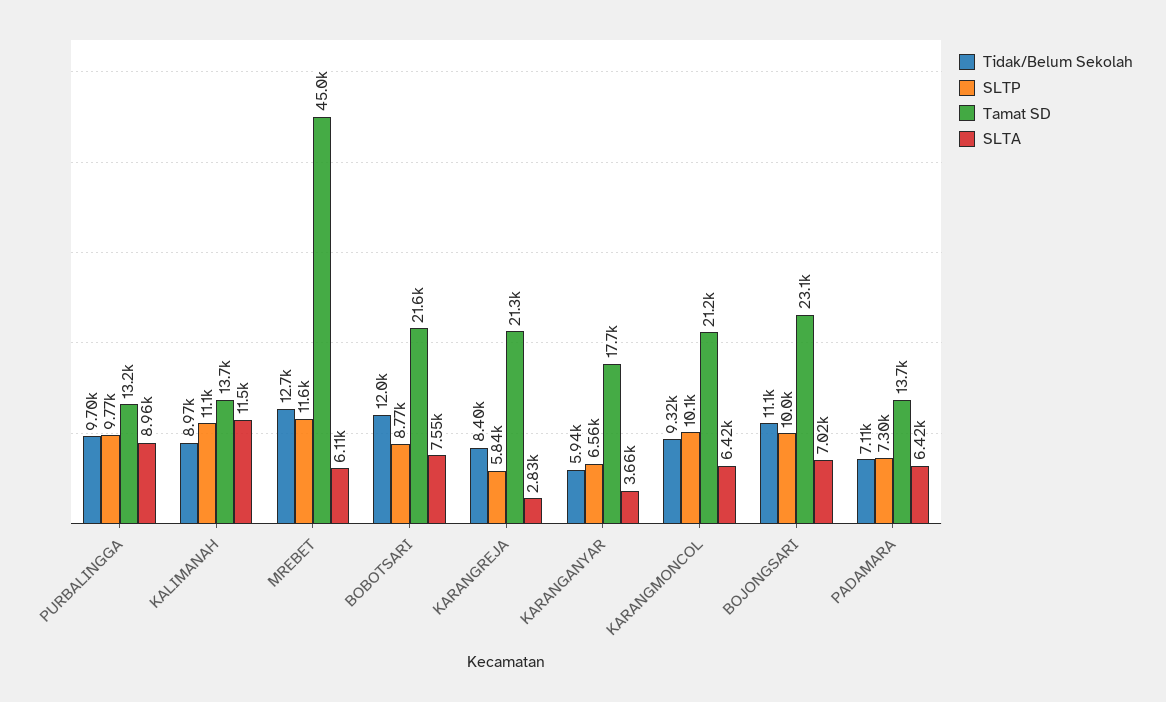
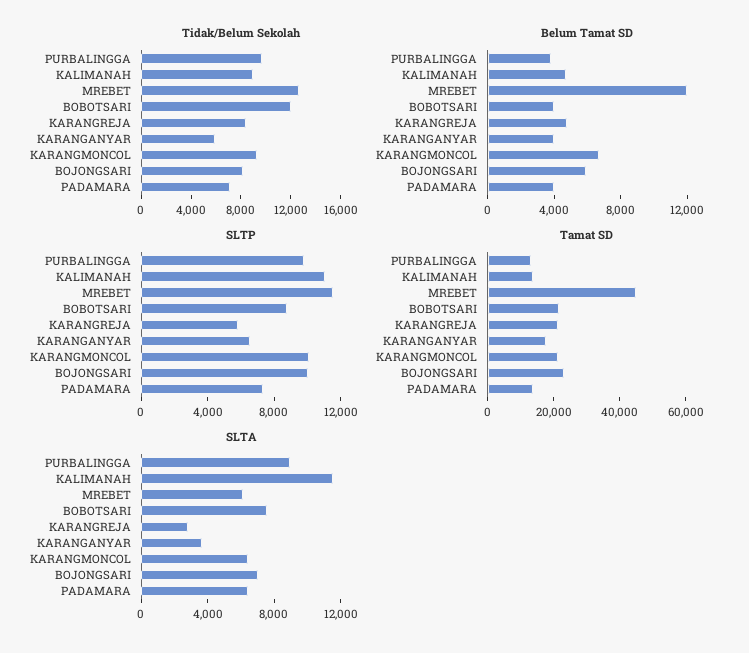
Tidak/Belum Sekolah, BOJONGSARI: 11100 -> 8000
Belum Tamat SD, PURBALINGGA: none -> 4000
Belum Tamat SD, KALIMANAH: none -> 5000
Belum Tamat SD, MREBET: none -> 12000
Belum Tamat SD, BOBOTSARI: none -> 4000
Belum Tamat SD, KARANGREJA: none -> 5000
Belum Tamat SD, KARANGANYAR: none -> 4000
Belum Tamat SD, KARANGMONCOL: none -> 7000
Belum Tamat SD, BOJONGSARI: none -> 6000
Belum Tamat SD, PADAMARA: none -> 4000

